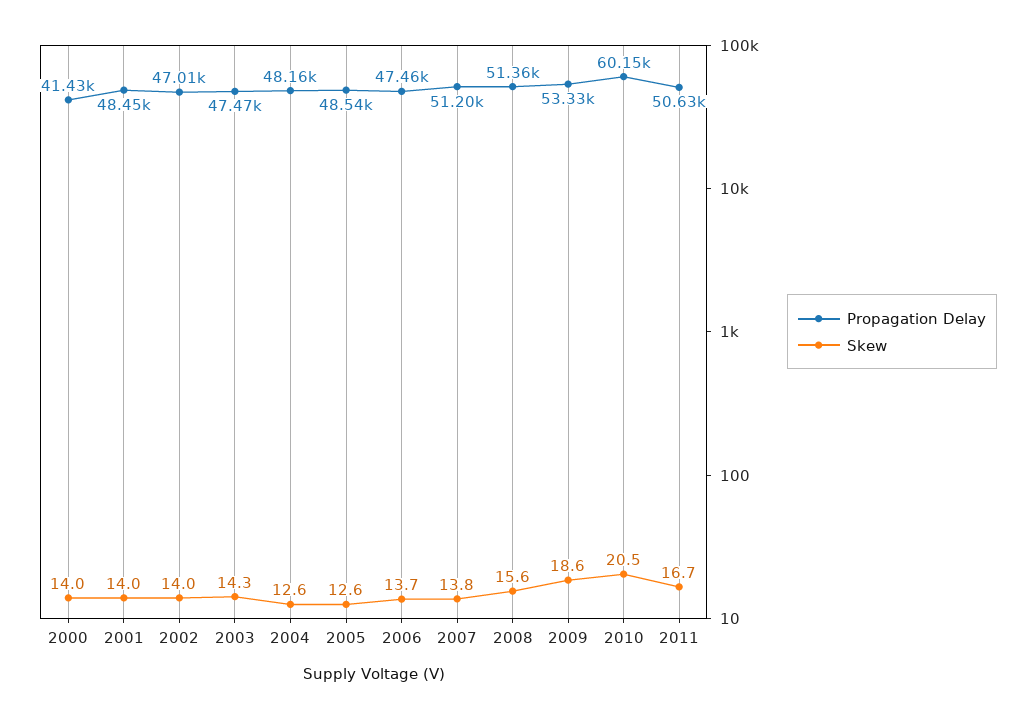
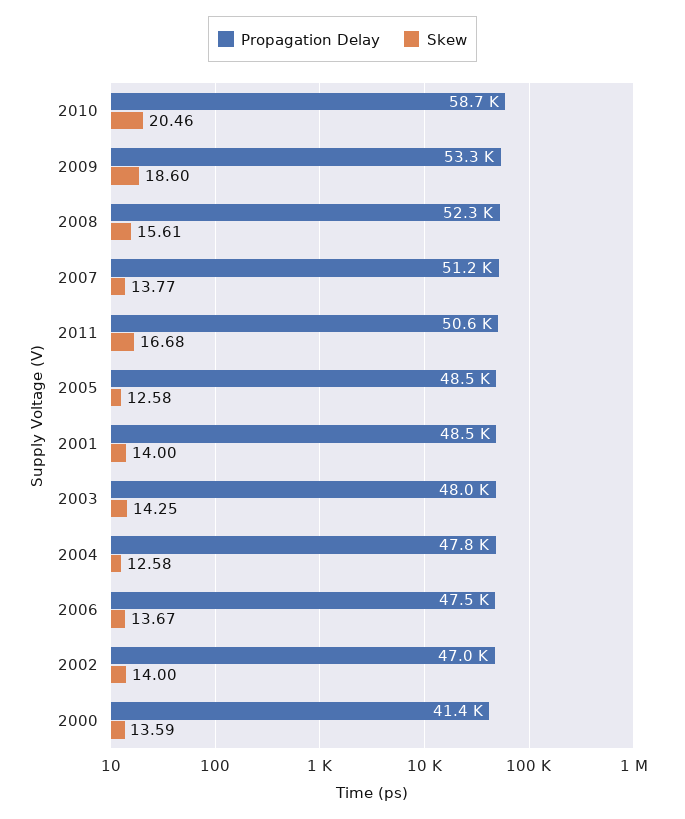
Skew, 2000: 14 -> 13.59
Propagation Delay, 2003: 47470 -> 48000
Propagation Delay, 2004: 48160 -> 47800
Propagation Delay, 2008: 51360 -> 52300
Propagation Delay, 2010: 60150 -> 58700

